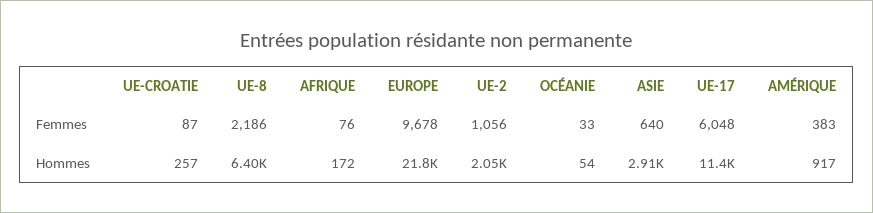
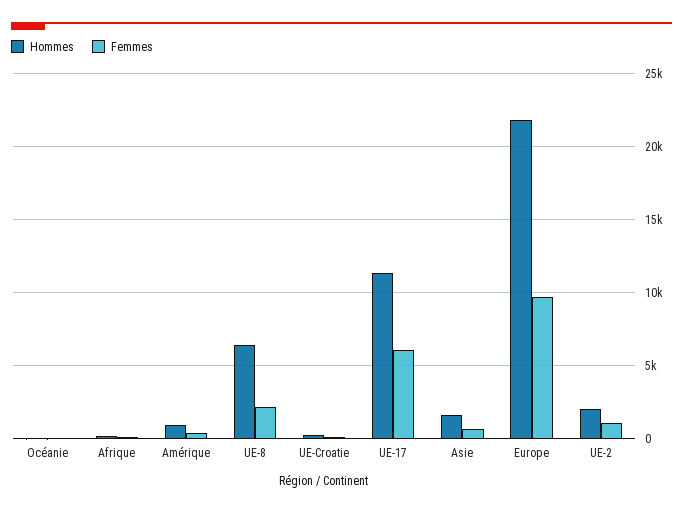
Hommes, ASIE: 2910 -> 1500

